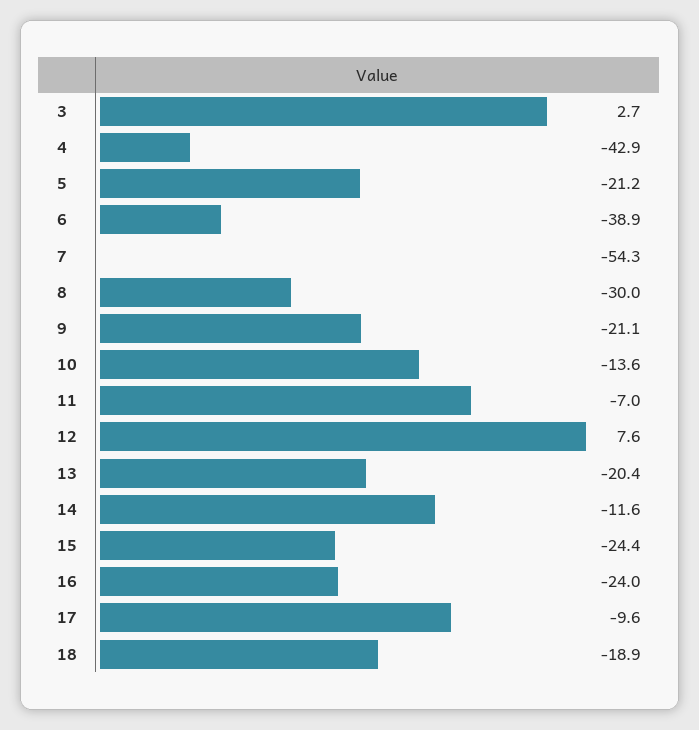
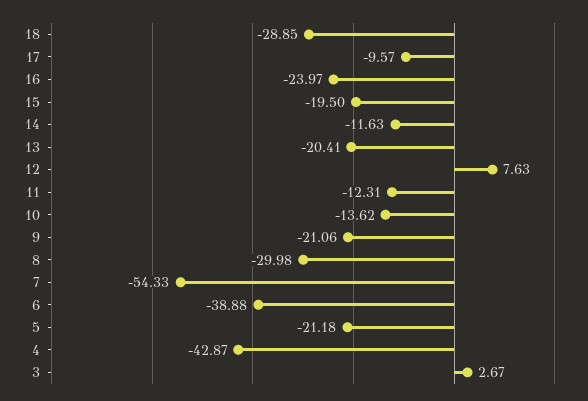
11: -7 -> -12.31
15: -24.4 -> -19.5
18: -18.9 -> -28.85

